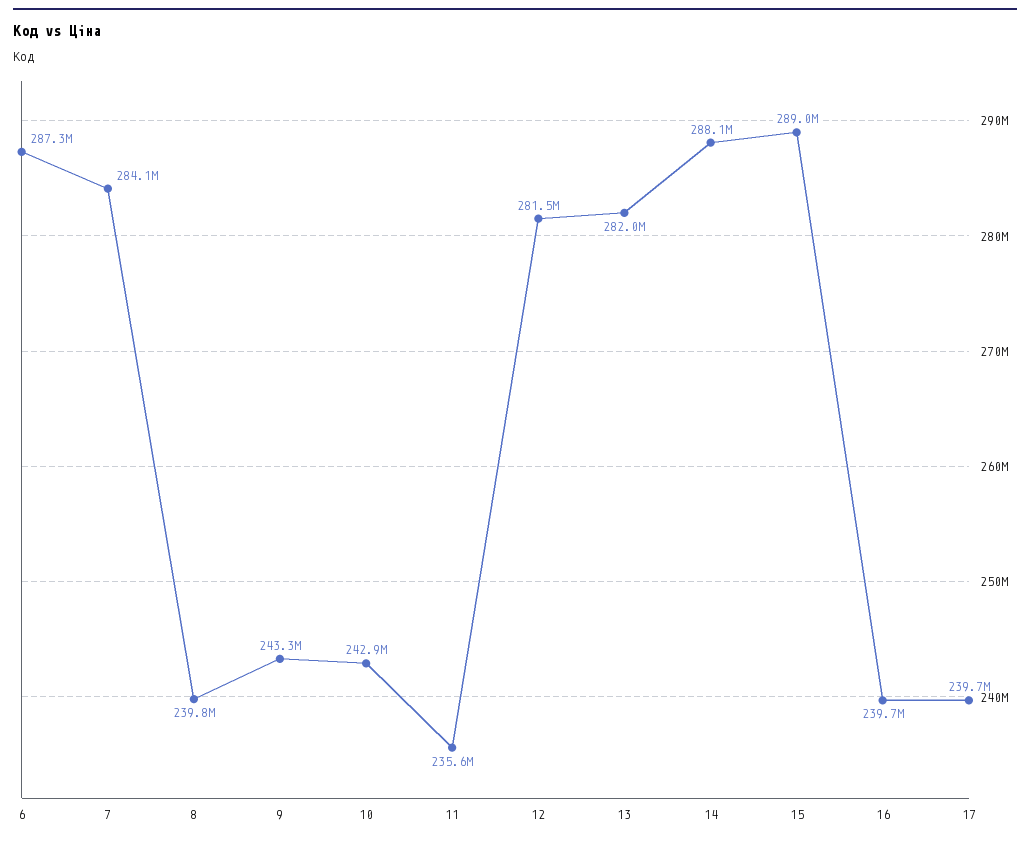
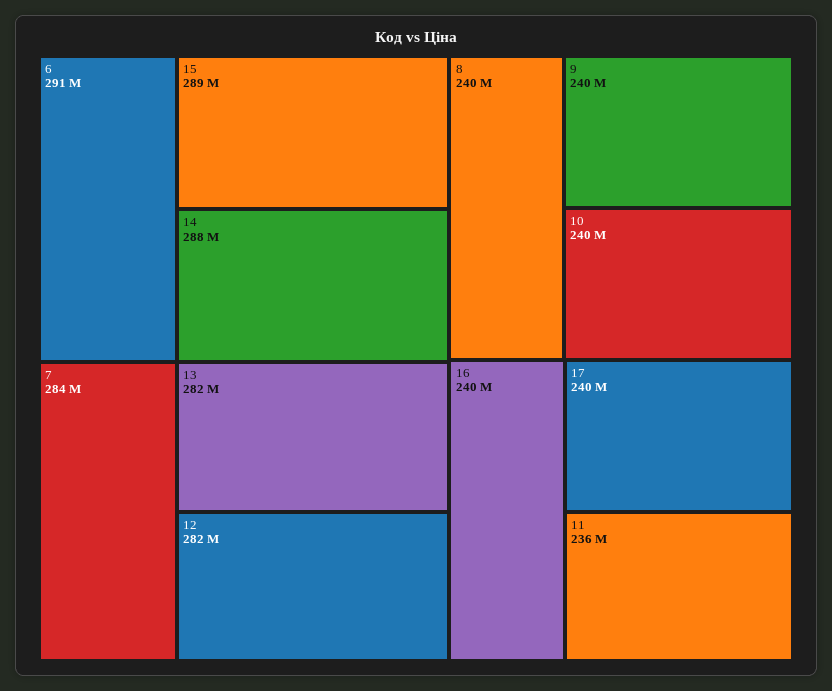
6: 287300000 -> 291000000
9: 243300000 -> 240000000
10: 242900000 -> 240000000

